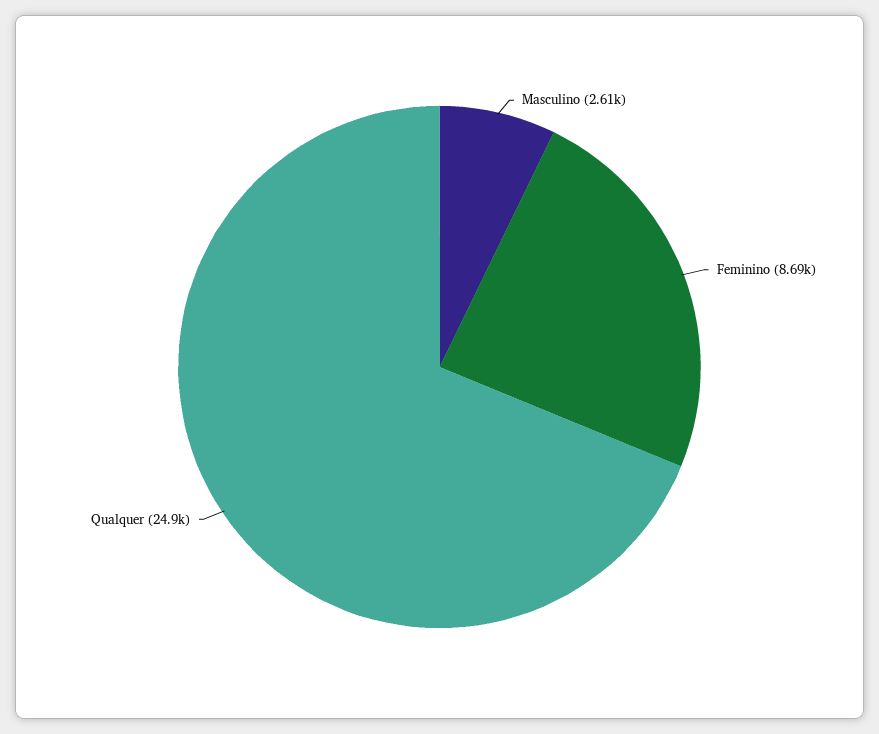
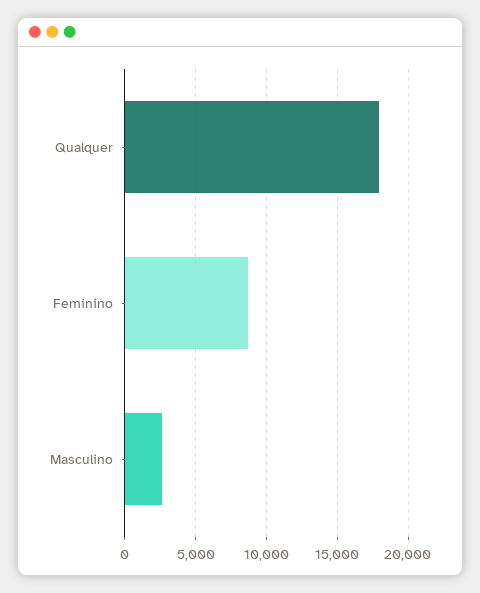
Qualquer: 24900 -> 18000

